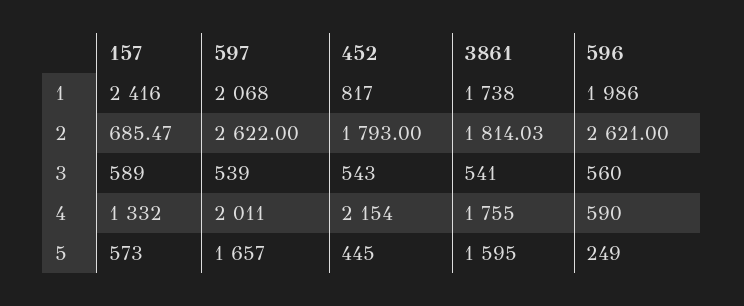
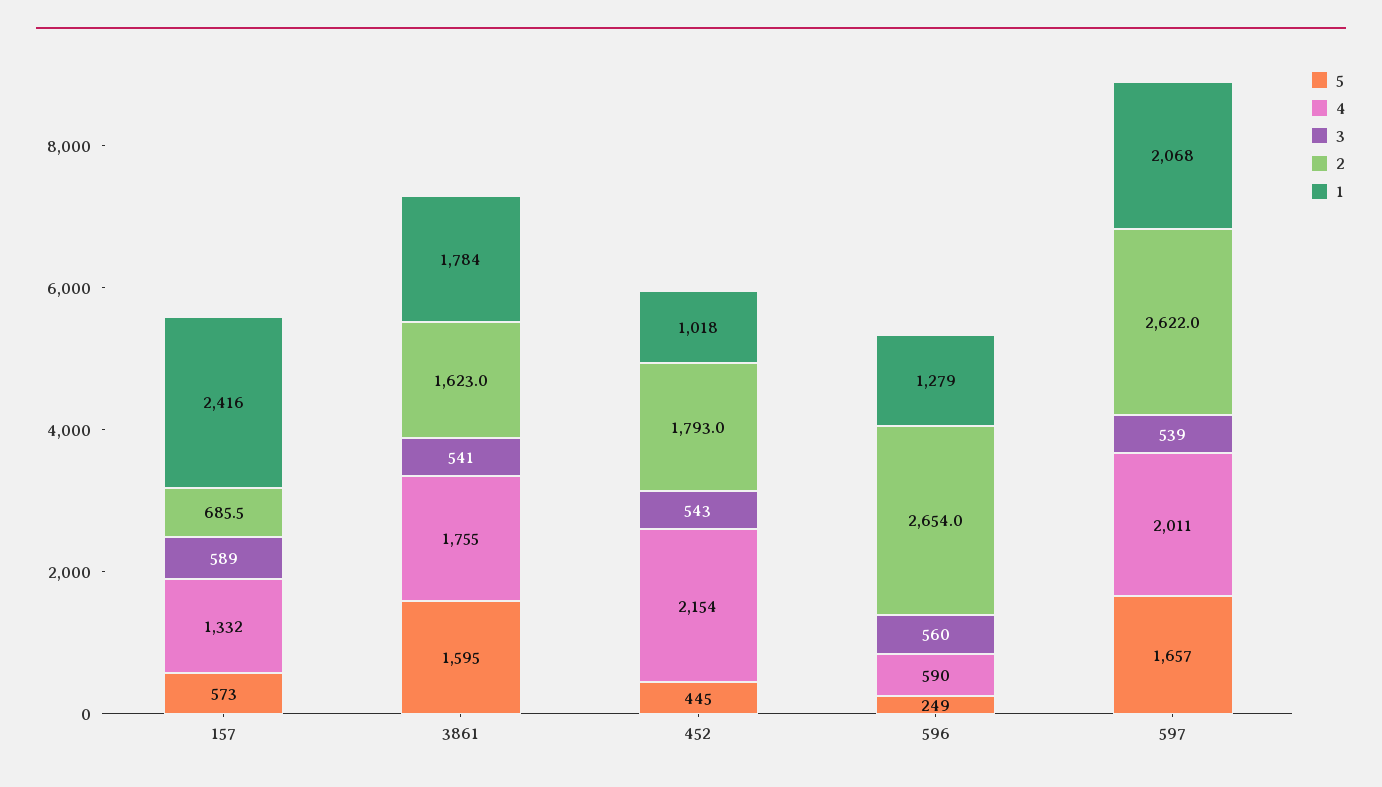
1, 452: 817 -> 1018
1, 3861: 1738 -> 1784
1, 596: 1986 -> 1279
2, 3861: 1814.03 -> 1623
2, 596: 2621 -> 2654

